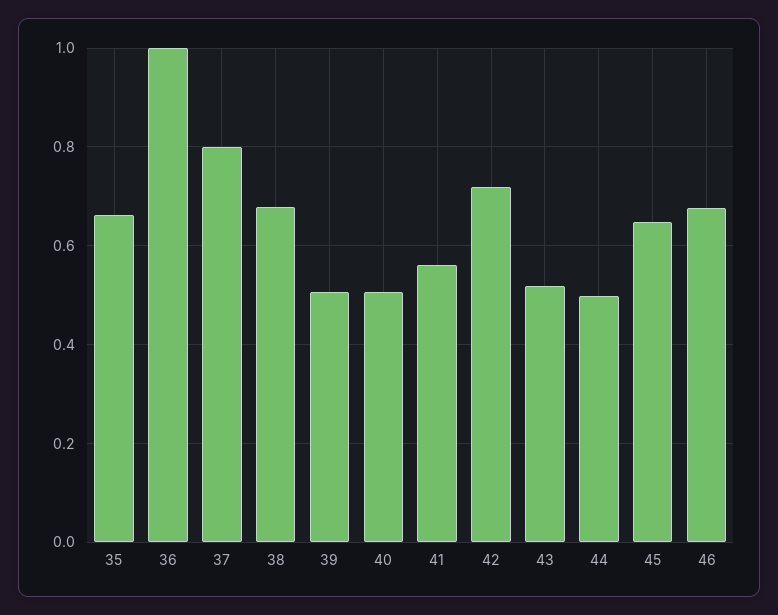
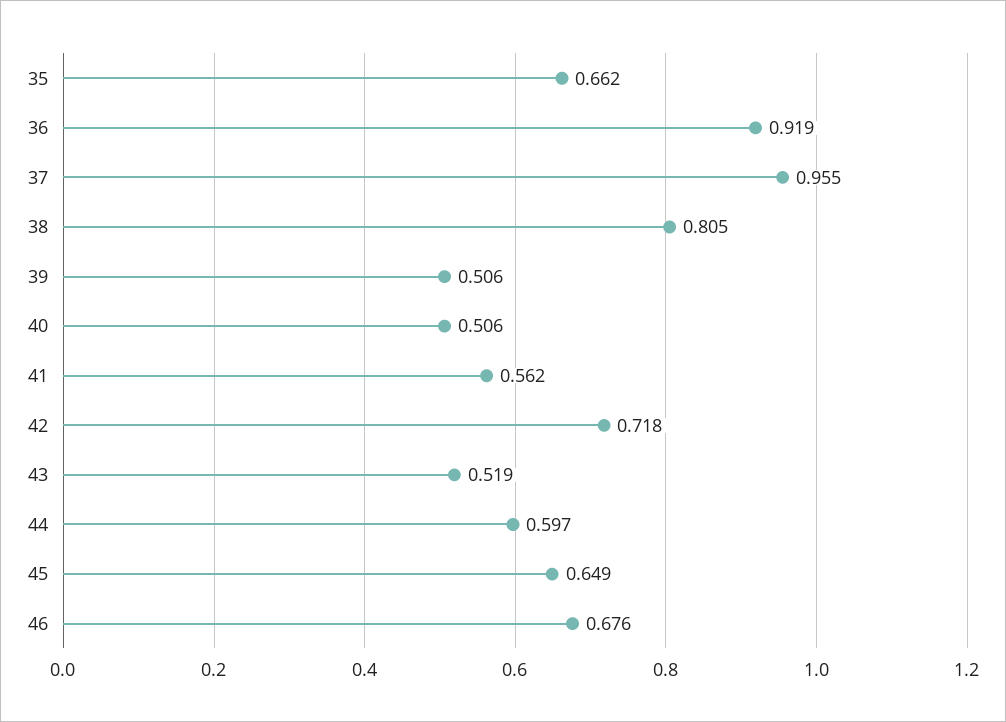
36: 1 -> 0.919
37: 0.8 -> 0.955
38: 0.68 -> 0.805
44: 0.5 -> 0.597

